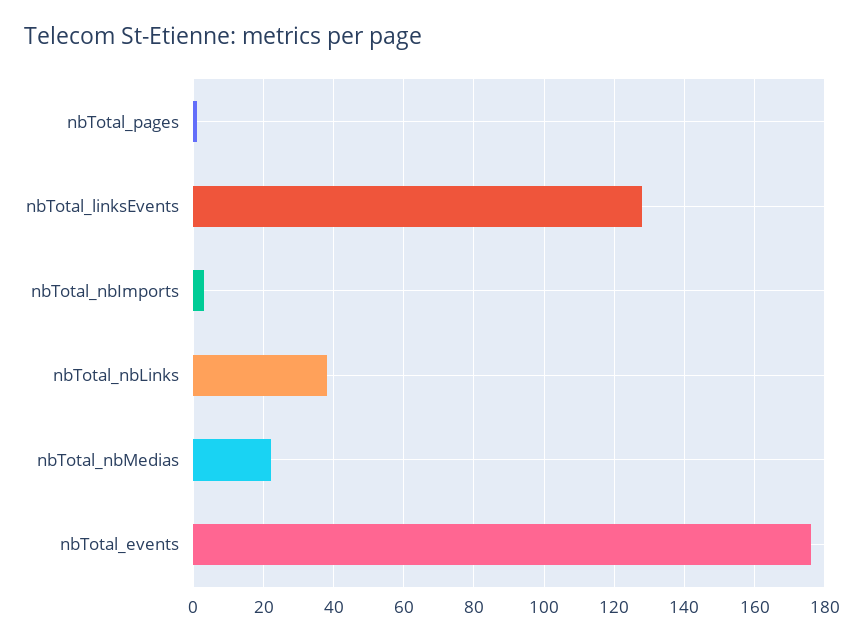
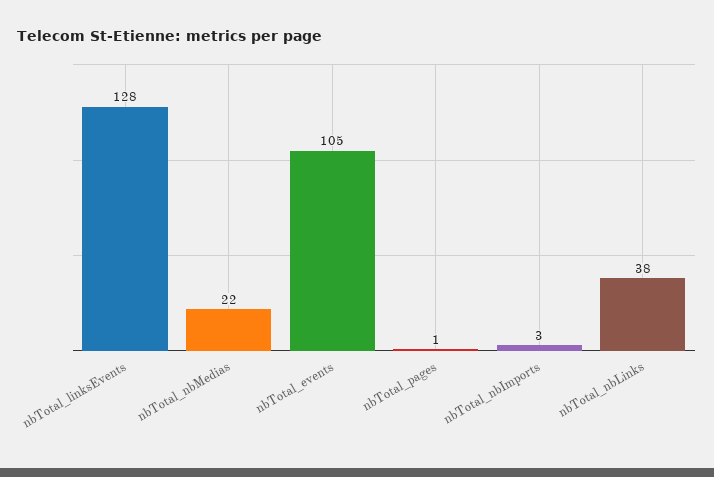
nbTotal_events: 175 -> 105

